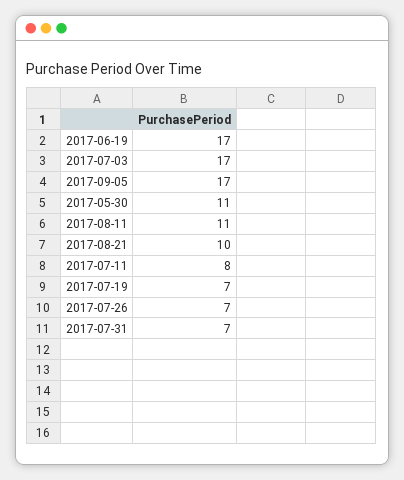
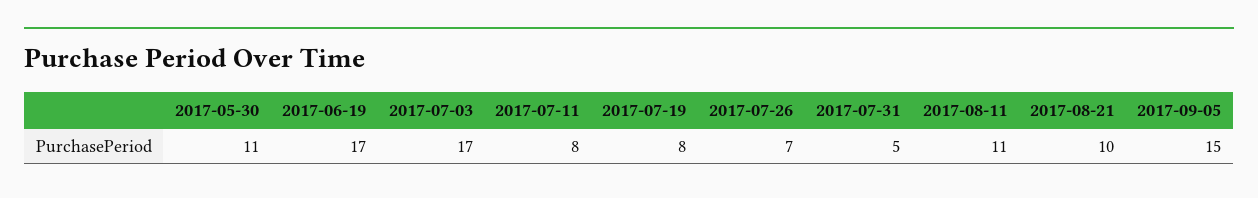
2017-09-05: 17 -> 15
2017-07-19: 7 -> 8
2017-07-31: 7 -> 5

